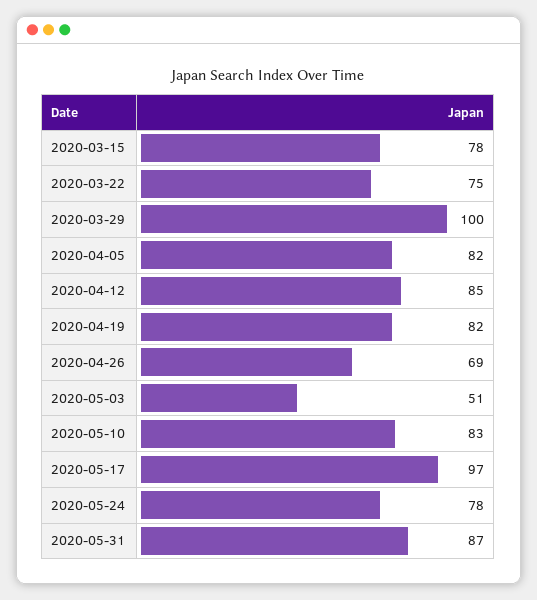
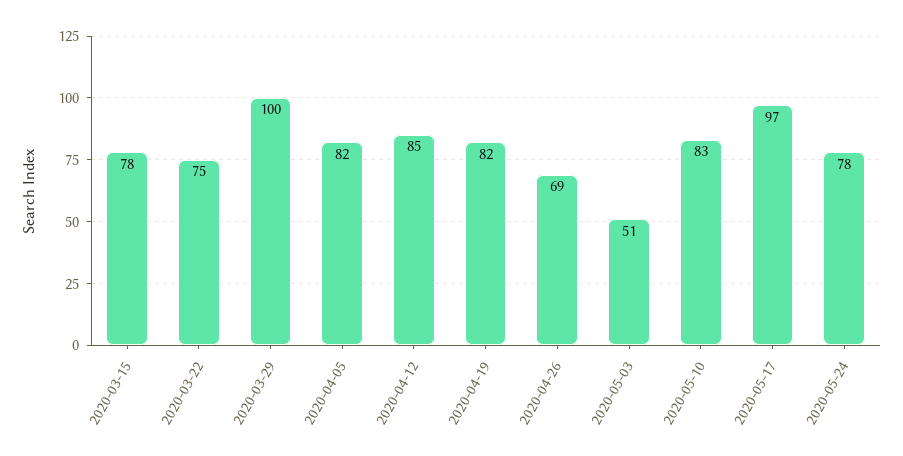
2020-05-31: 87 -> none

